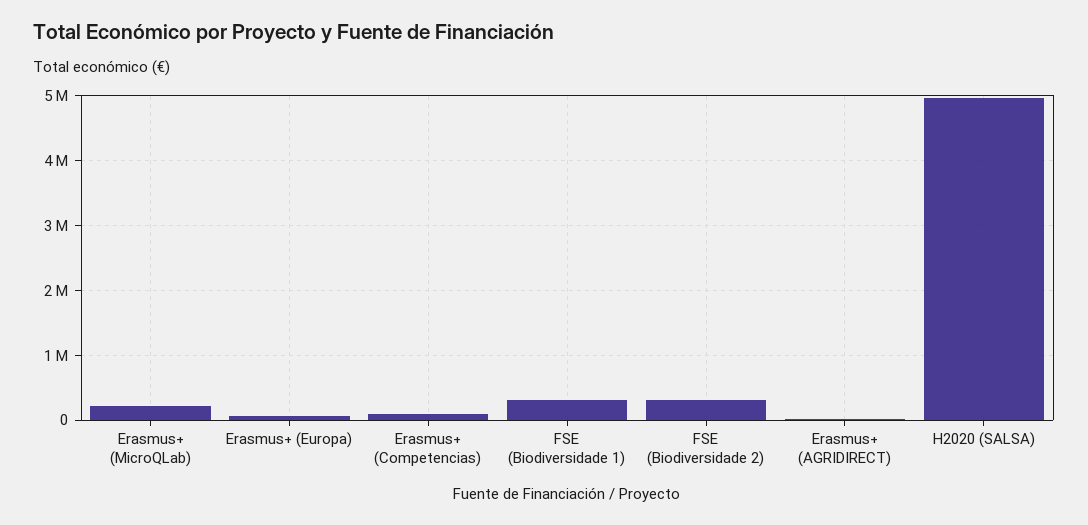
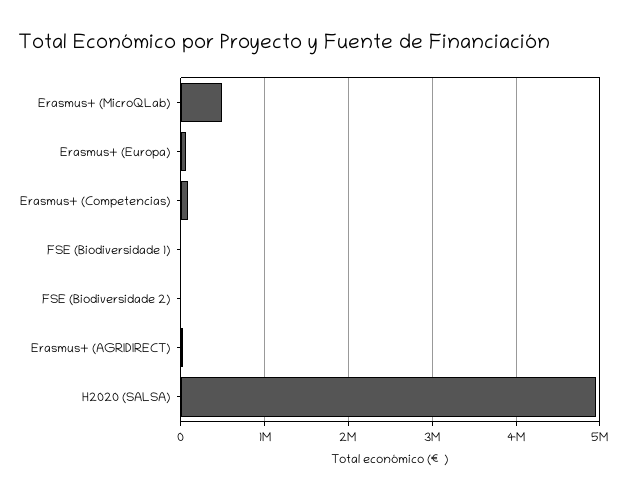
Erasmus+ (MicroQLab): 200000 -> 500000
FSE (Biodiversidade 1): 300000 -> 0
FSE (Biodiversidade 2): 300000 -> 0

